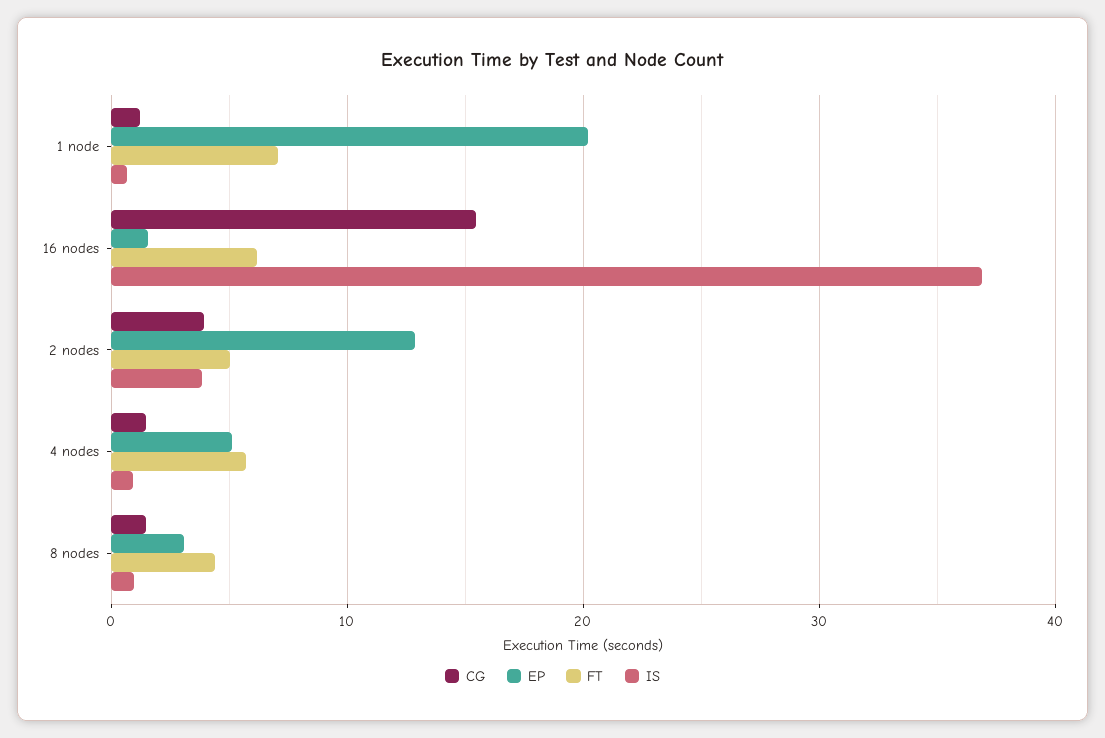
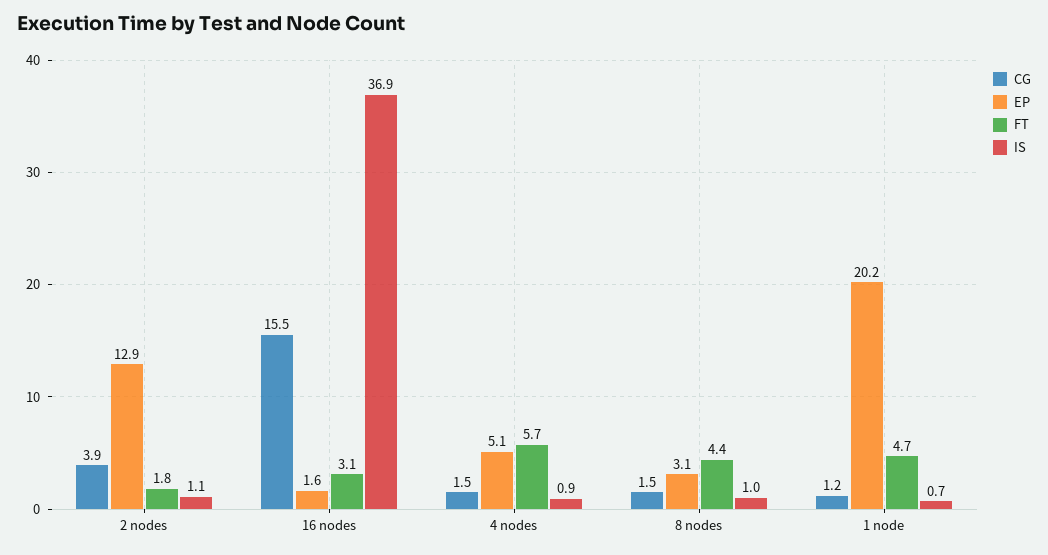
FT, 1 node: 7 -> 4.7
FT, 16 nodes: 6 -> 3.1
FT, 2 nodes: 5 -> 1.8
IS, 2 nodes: 4 -> 1.1

